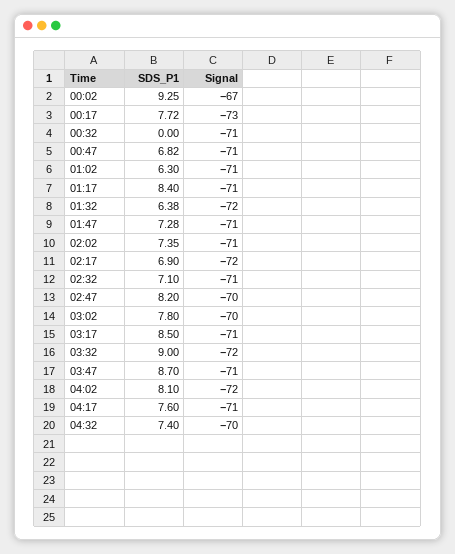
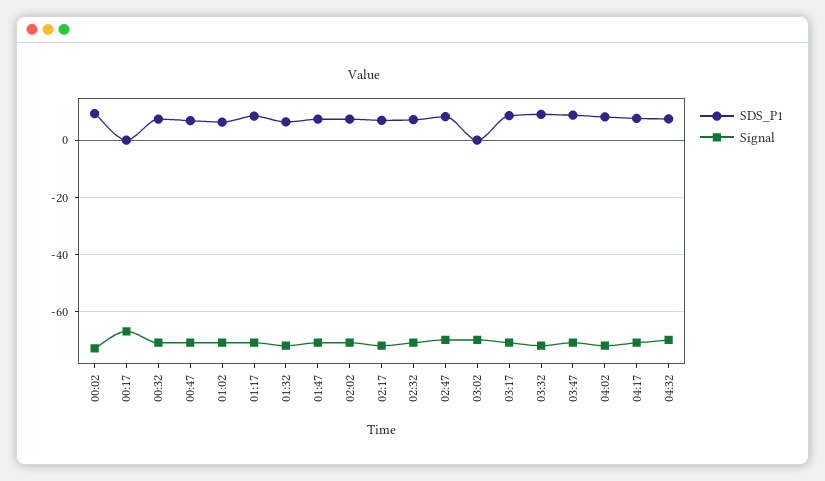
Signal, 00:02: -67 -> -72.5
SDS_P1, 00:17: 7.72 -> 0
Signal, 00:17: -73 -> -67.5
SDS_P1, 00:32: 0 -> 7.5
SDS_P1, 03:02: 7.8 -> 0

